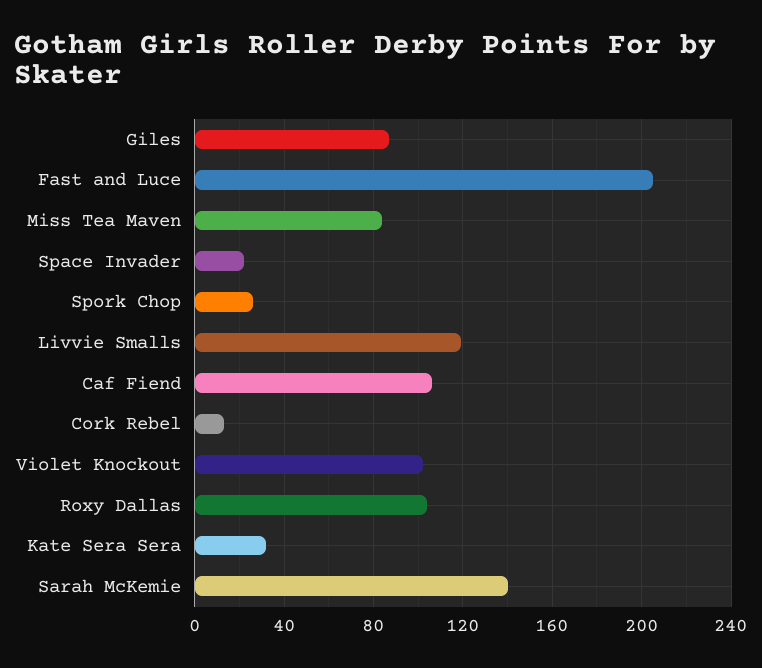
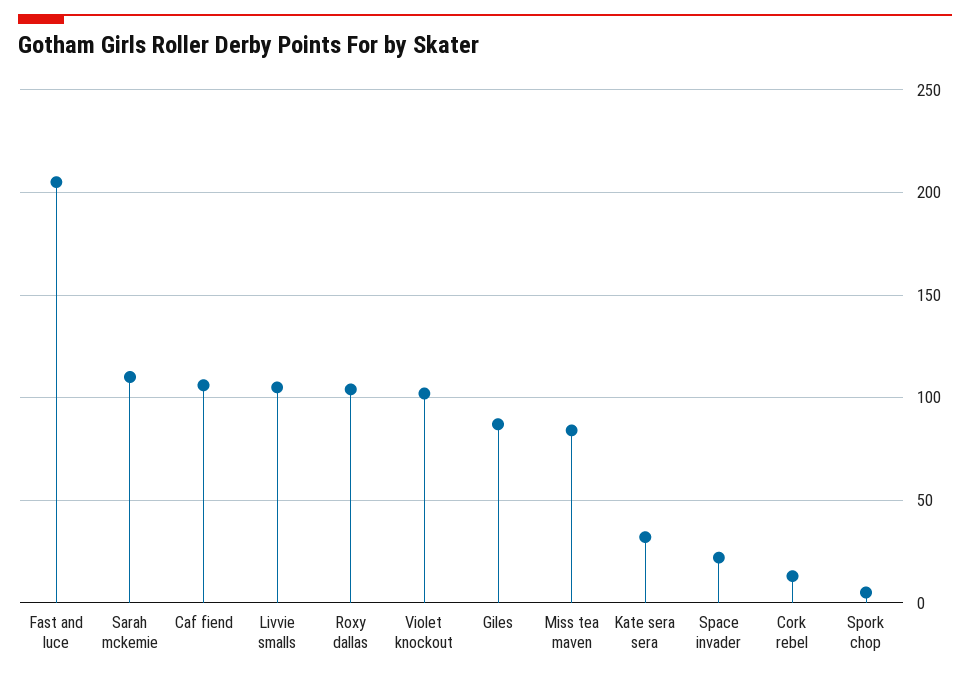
Spork Chop: 25 -> 5
Livvie Smalls: 120 -> 105
Sarah McKemie: 140 -> 110

